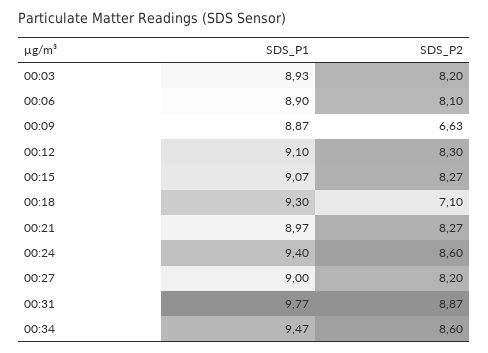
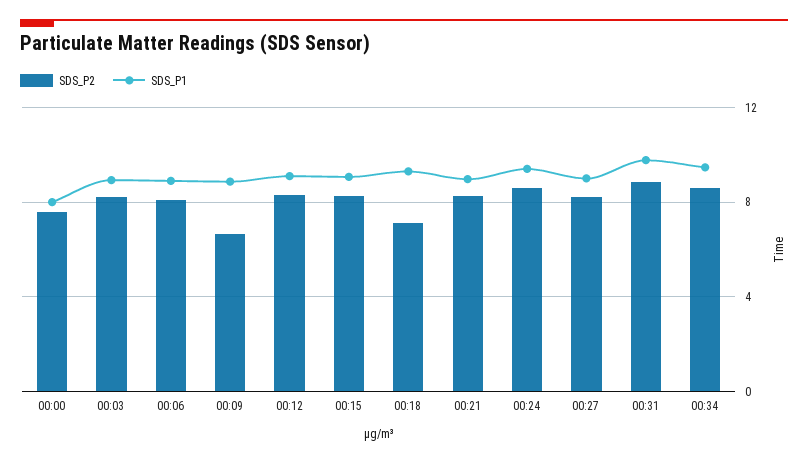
SDS_P2, 00:00: none -> 7.5
SDS_P1, 00:00: none -> 8

